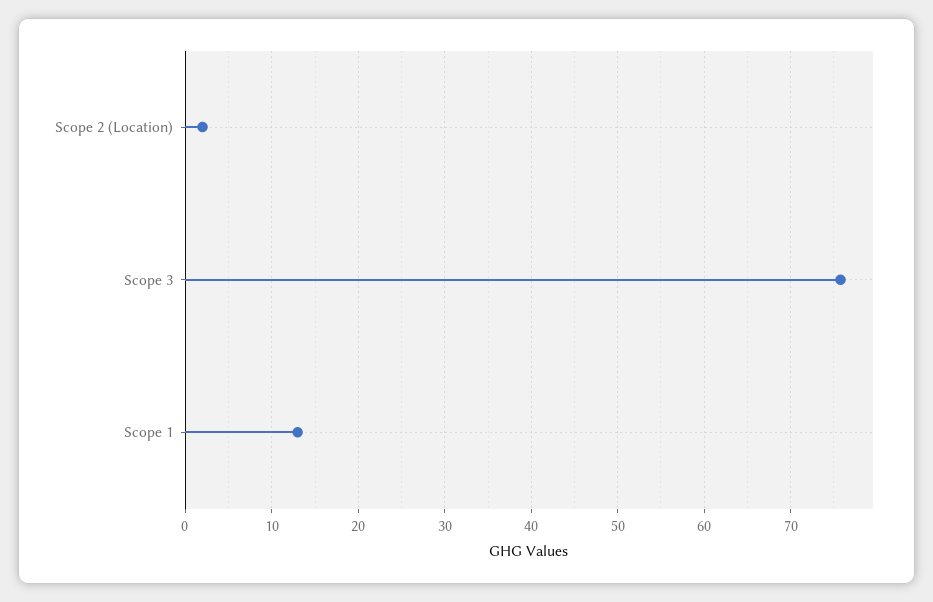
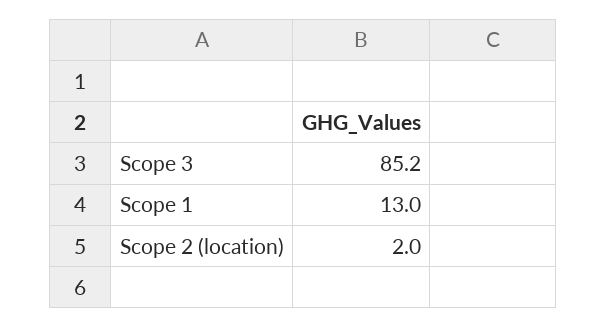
Scope 3: 76 -> 85.2

